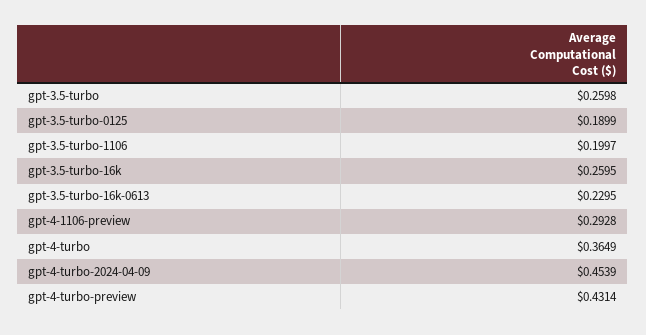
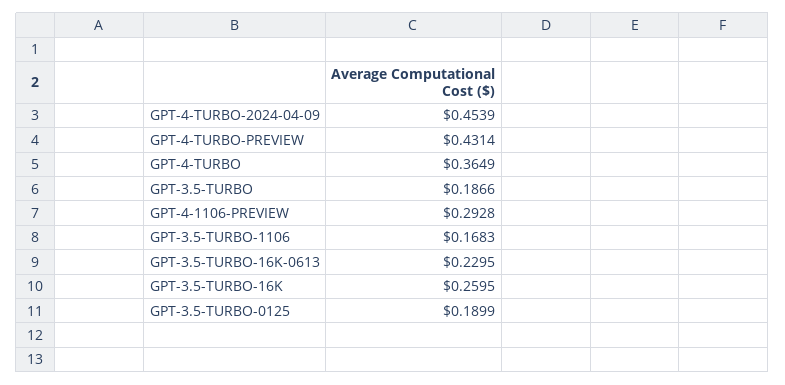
gpt-3.5-turbo: 0.2598 -> 0.1866
gpt-3.5-turbo-1106: 0.1997 -> 0.1683

